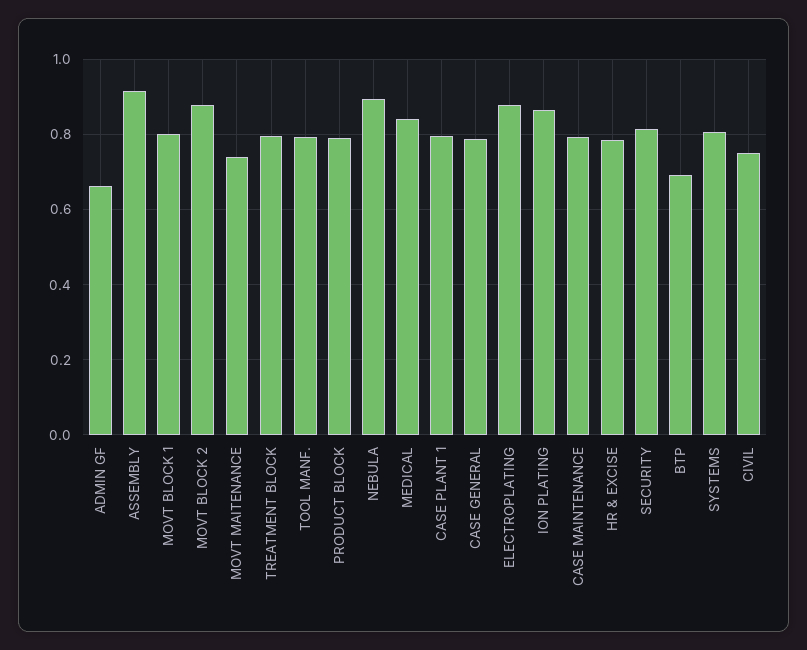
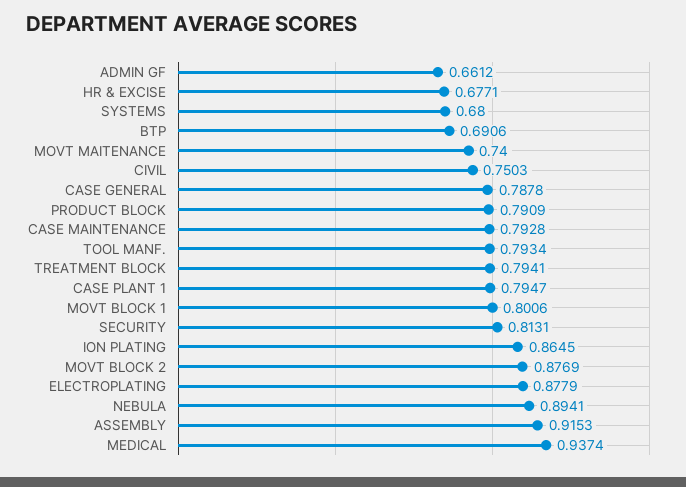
MEDICAL: 0.84 -> 0.9374
HR & EXCISE: 0.78 -> 0.6771
SYSTEMS: 0.8 -> 0.68

